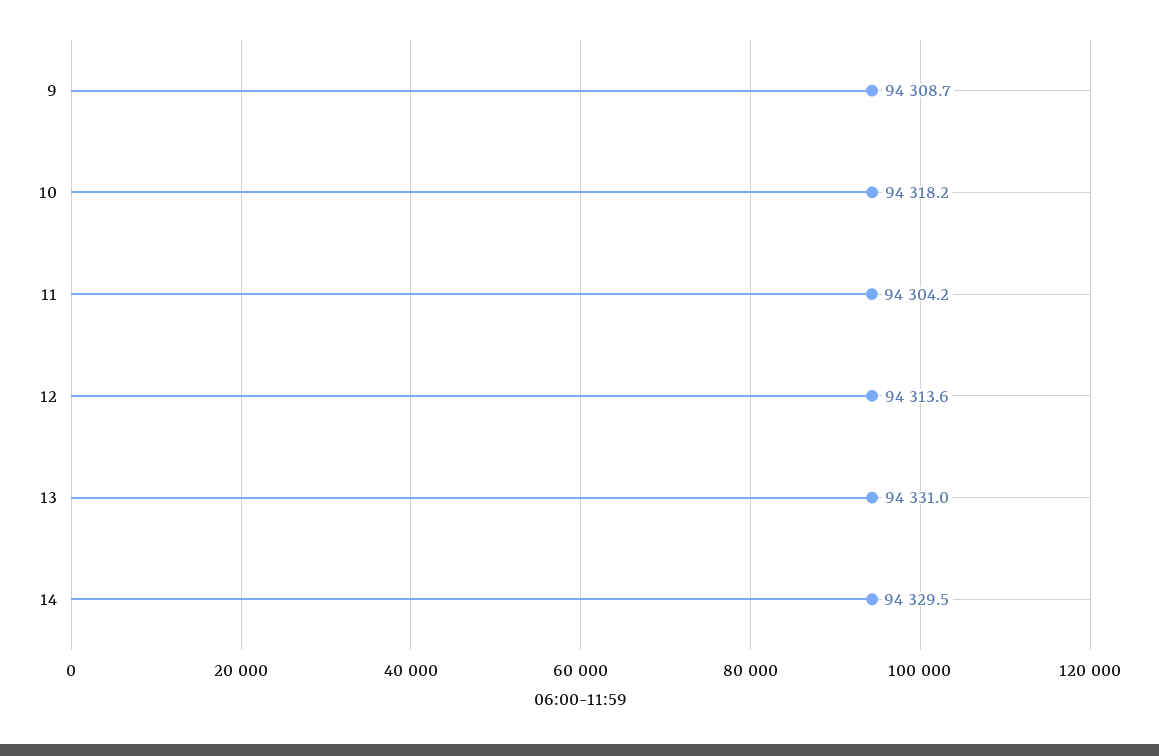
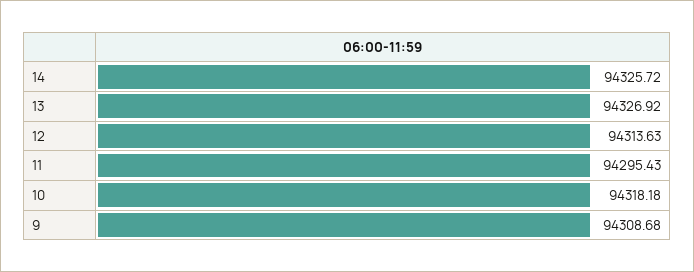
11: 94304.2 -> 94295.43
13: 94331 -> 94326.92
14: 94329.5 -> 94325.72

